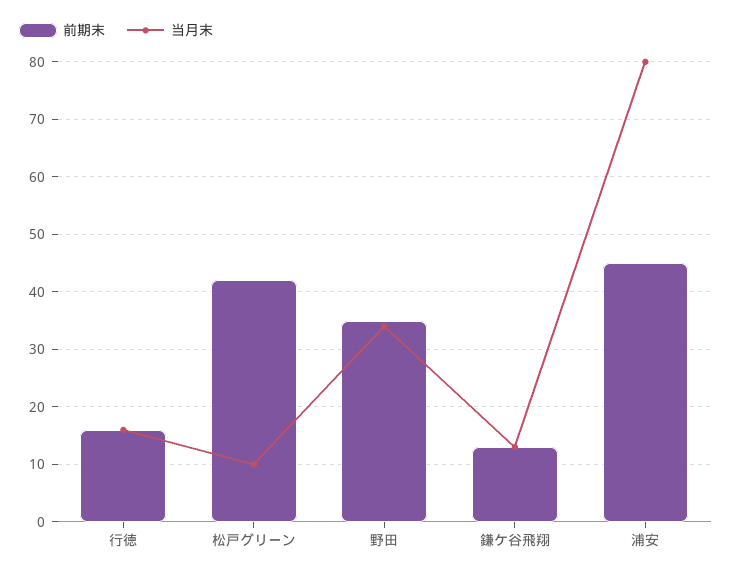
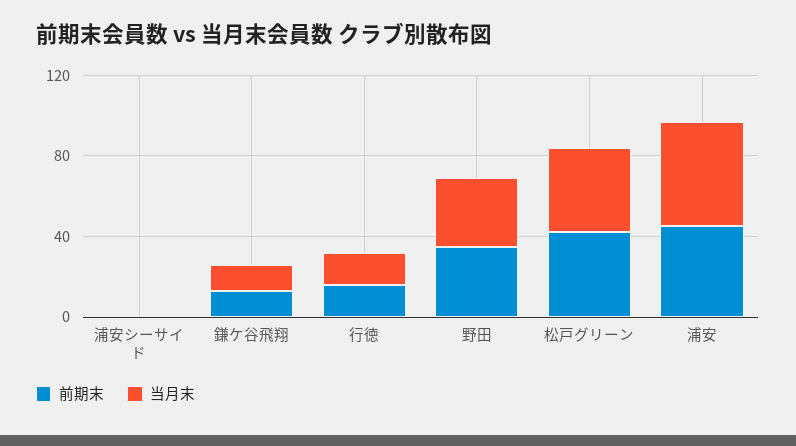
当月末, 松戸グリーン: 10 -> 40
当月末, 浦安: 80 -> 50
前期末, 浦安シーサイド: none -> 0
当月末, 浦安シーサイド: none -> 0

